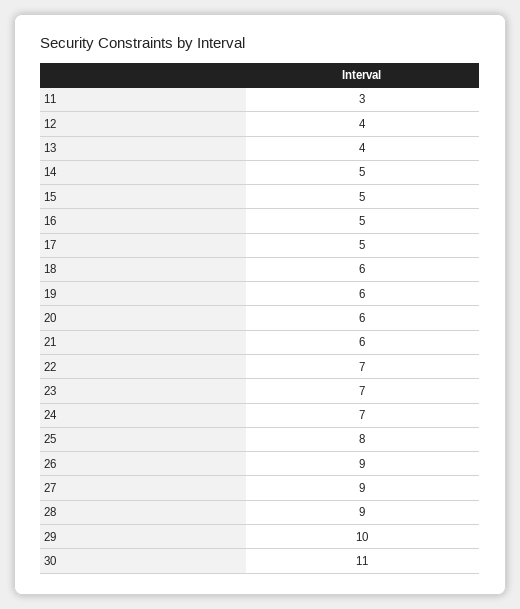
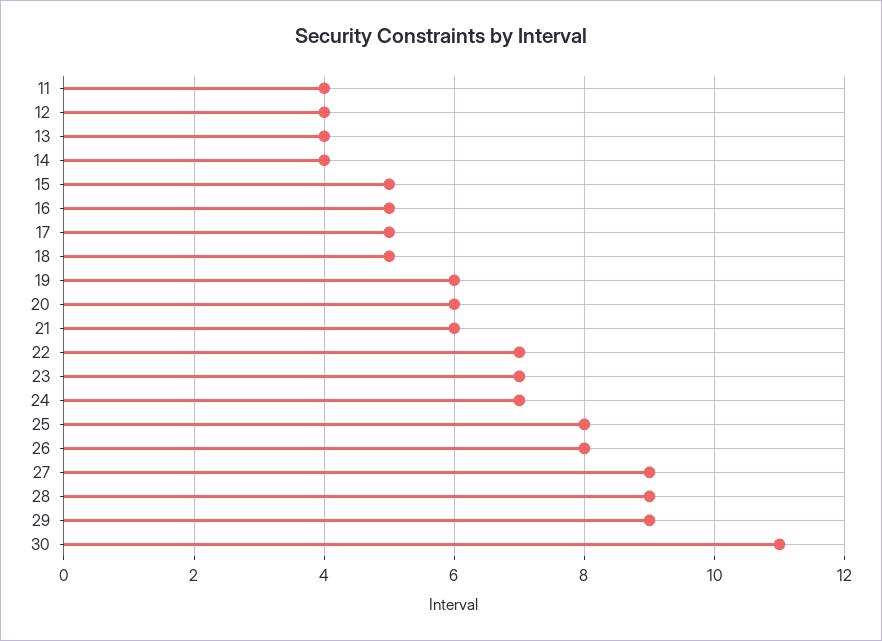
11: 3 -> 4
14: 5 -> 4
18: 6 -> 5
26: 9 -> 8
29: 10 -> 9

